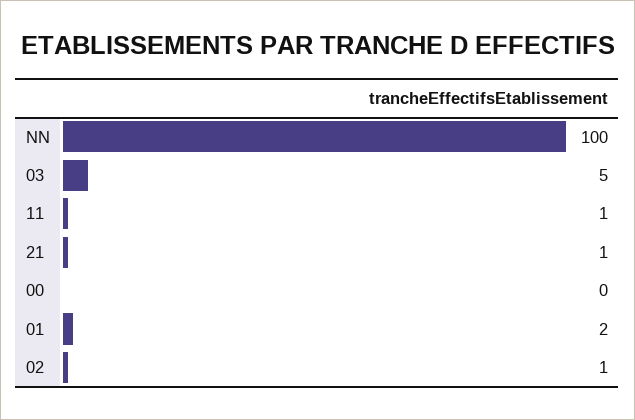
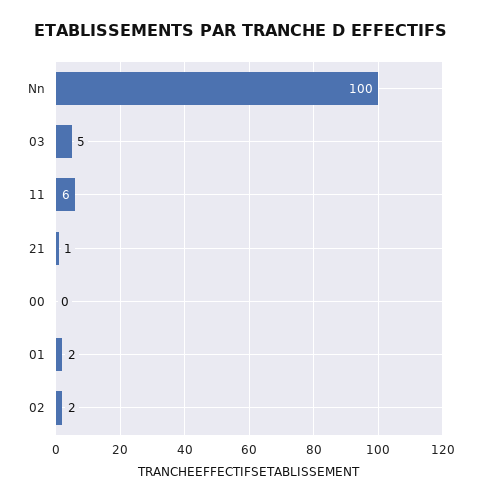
11: 1 -> 6
02: 1 -> 2

